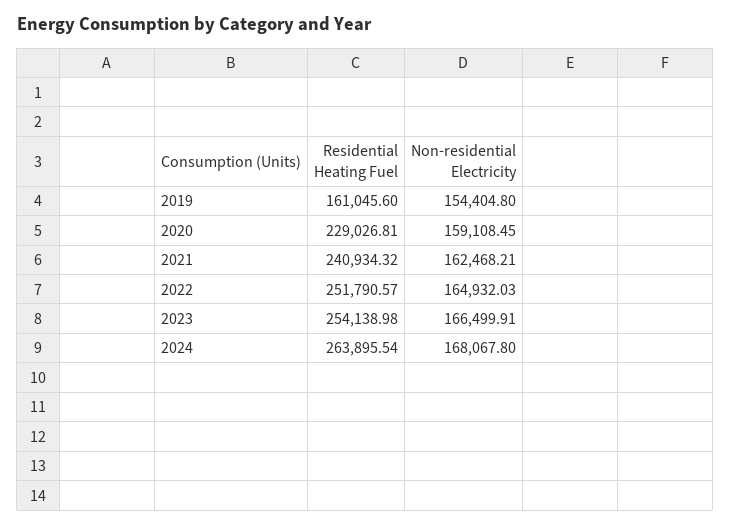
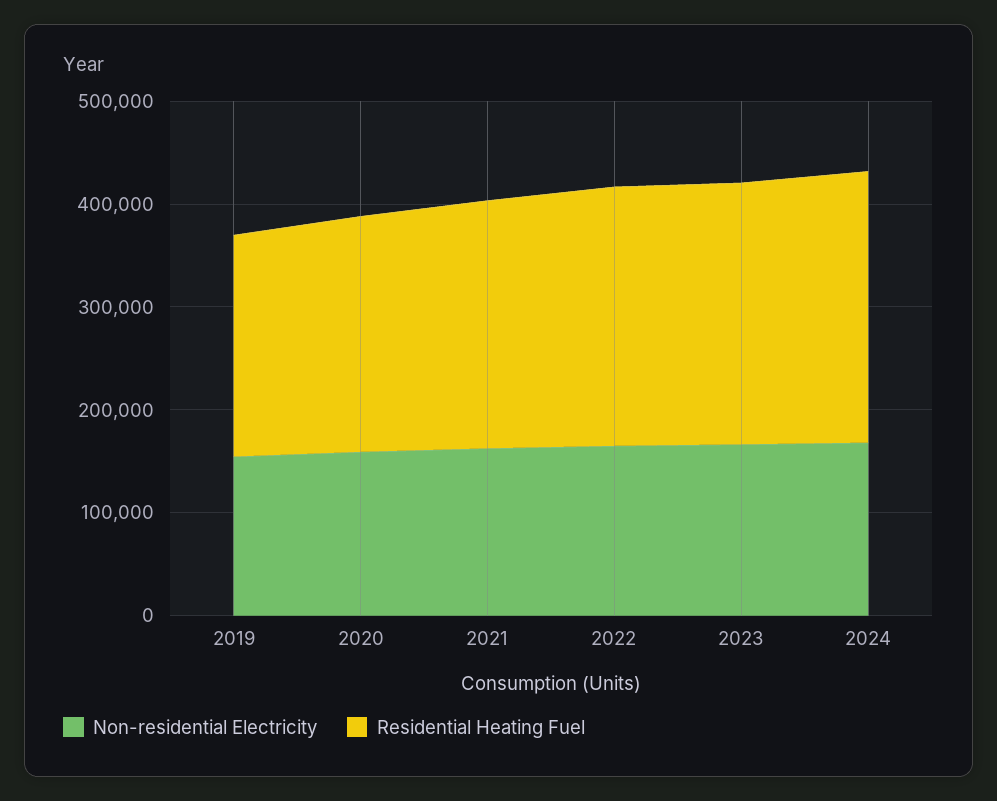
Residential Heating Fuel, 2019: 161045.6 -> 220000

